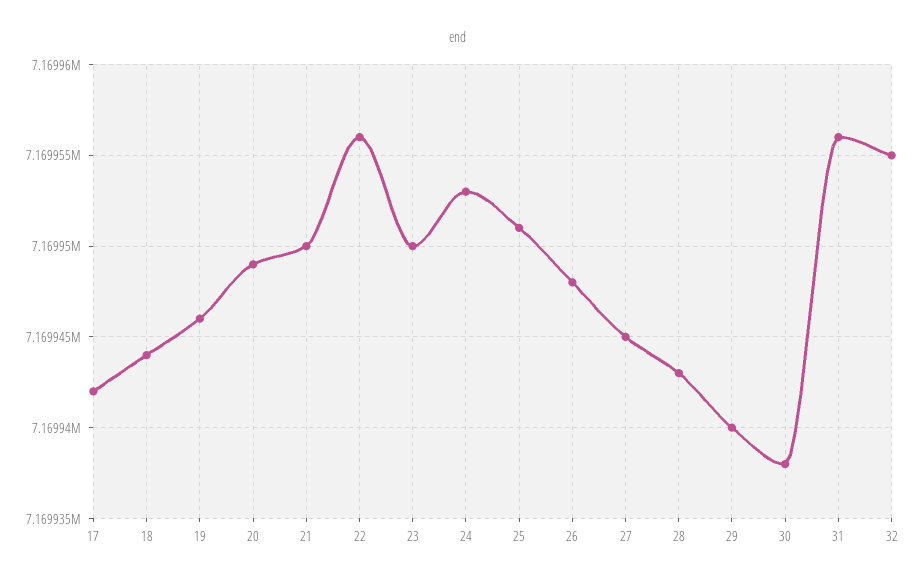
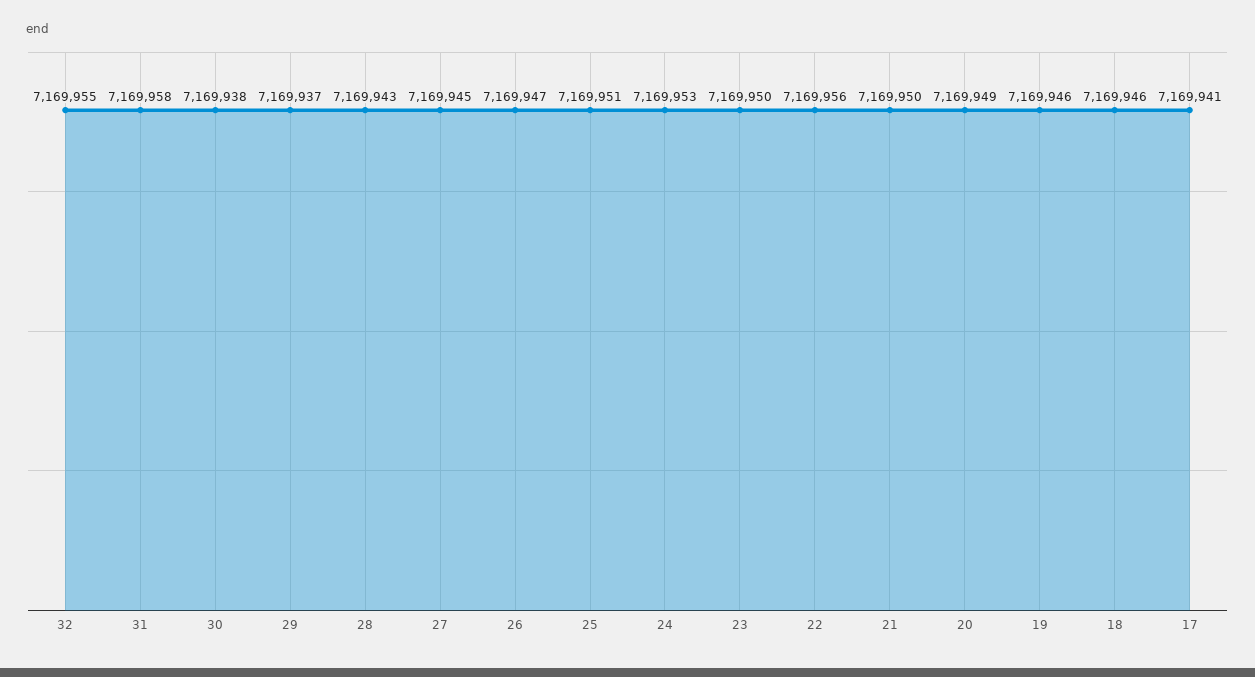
17: 7169942 -> 7169941
18: 7169944 -> 7169946
26: 7169948 -> 7169947
29: 7169940 -> 7169937
31: 7169956 -> 7169958

